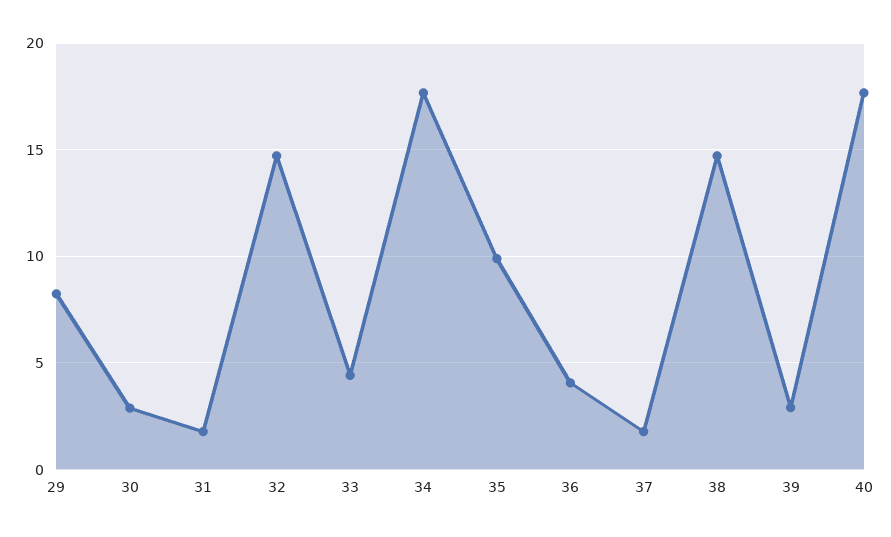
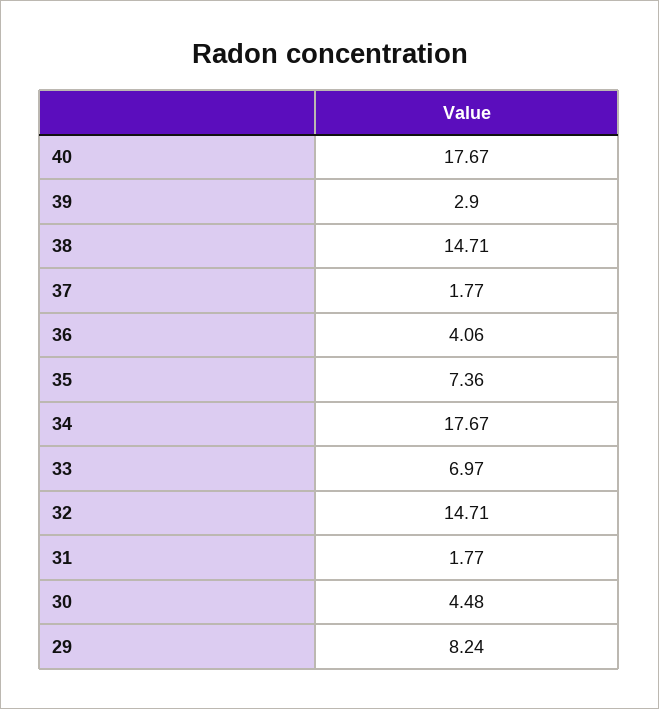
30: 3 -> 4.48
33: 4.5 -> 6.97
35: 10 -> 7.36

